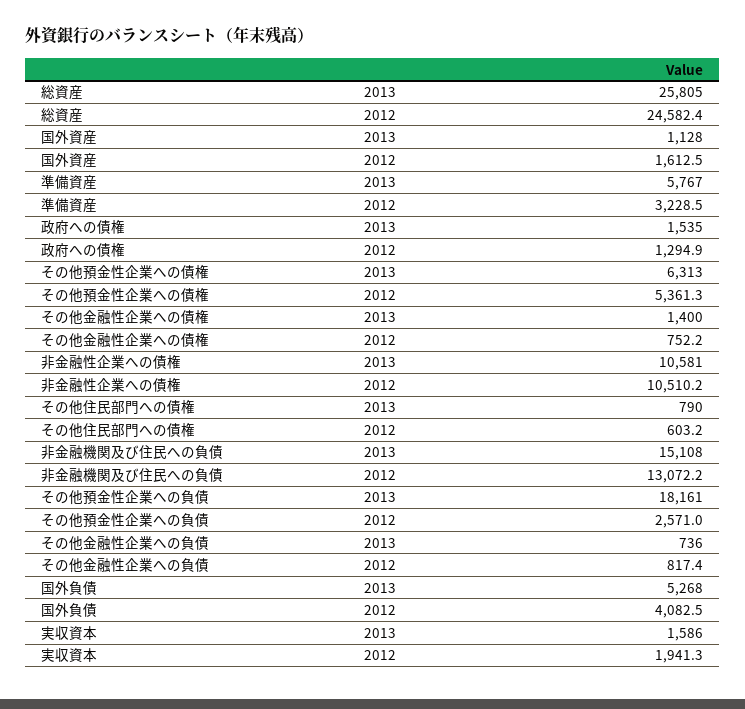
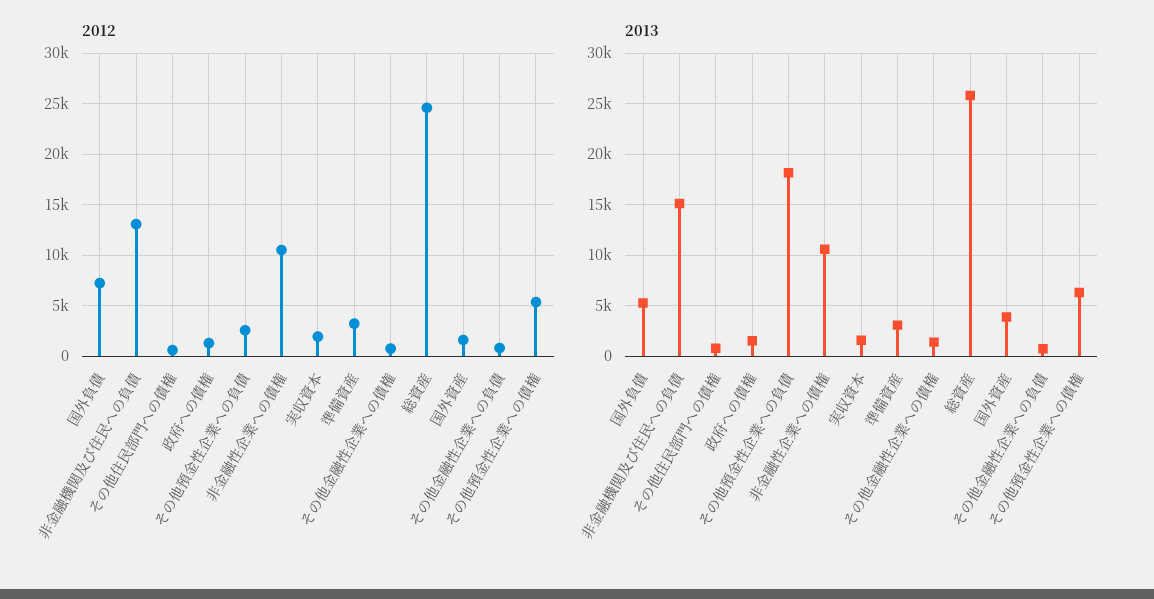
2013, 国外資産: 1128 -> 4000
2013, 準備資産: 5767 -> 3000
2012, 国外負債: 4082.5 -> 7000

